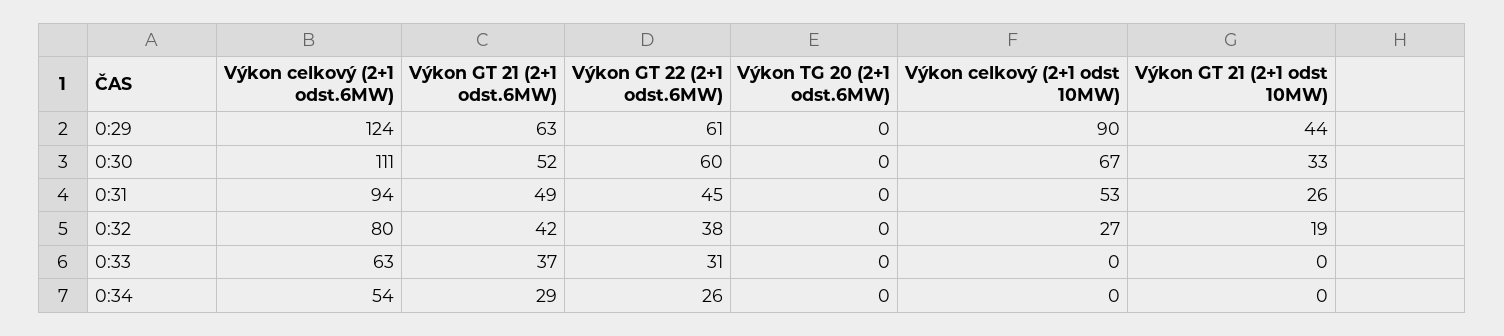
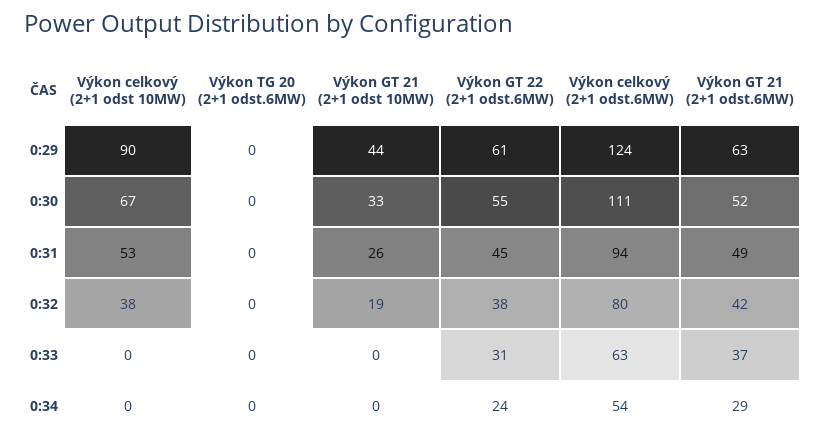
Výkon GT 22 (2+1 odst.6MW), 0:30: 60 -> 55
Výkon celkový (2+1 odst 10MW), 0:32: 27 -> 38
Výkon GT 22 (2+1 odst.6MW), 0:34: 26 -> 24

